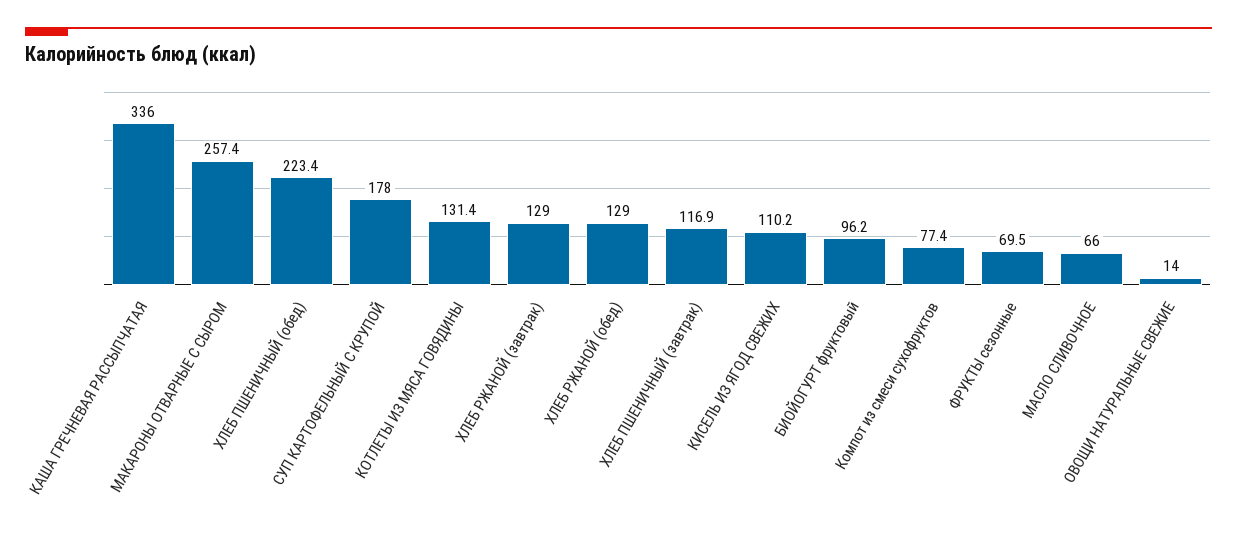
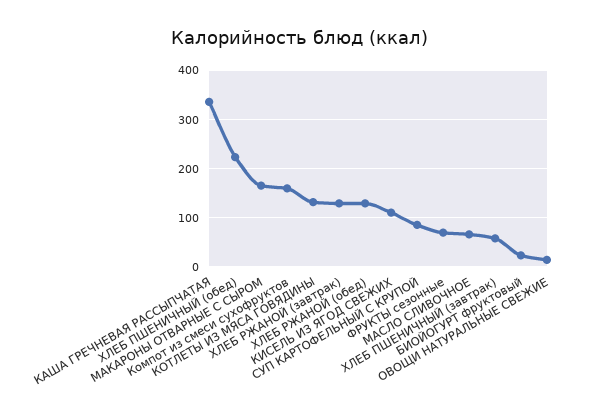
МАКАРОНЫ ОТВАРНЫЕ С СЫРОМ: 257.4 -> 160
СУП КАРТОФЕЛЬНЫЙ С КРУПОЙ: 178 -> 80
ХЛЕБ ПШЕНИЧНЫЙ (завтрак): 116.9 -> 60
БИОЙОГУРТ фруктовый: 96.2 -> 20
Компот из смеси сухофруктов: 77.4 -> 160

